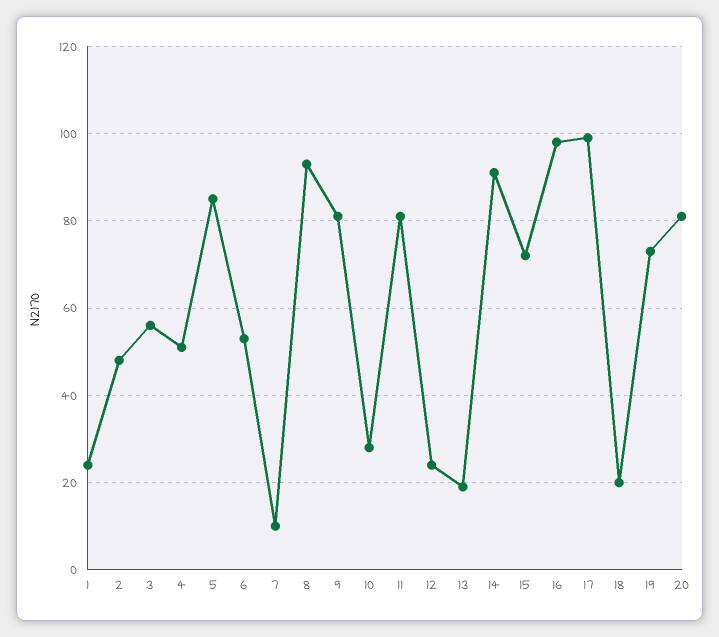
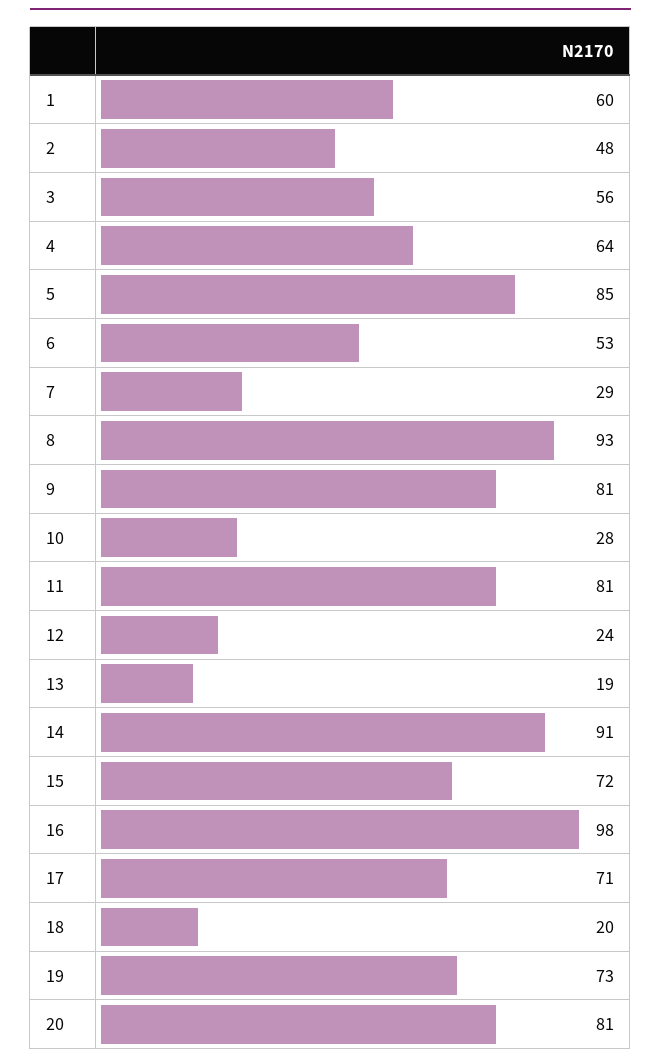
1: 25 -> 60
4: 50 -> 64
7: 10 -> 29
17: 100 -> 71

